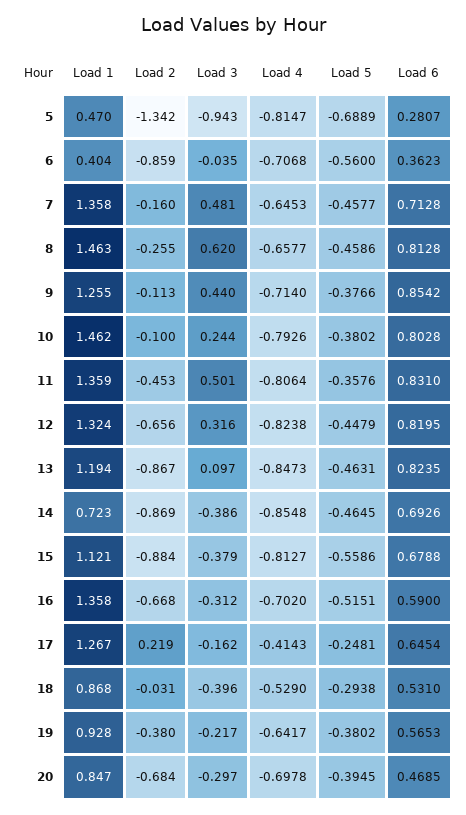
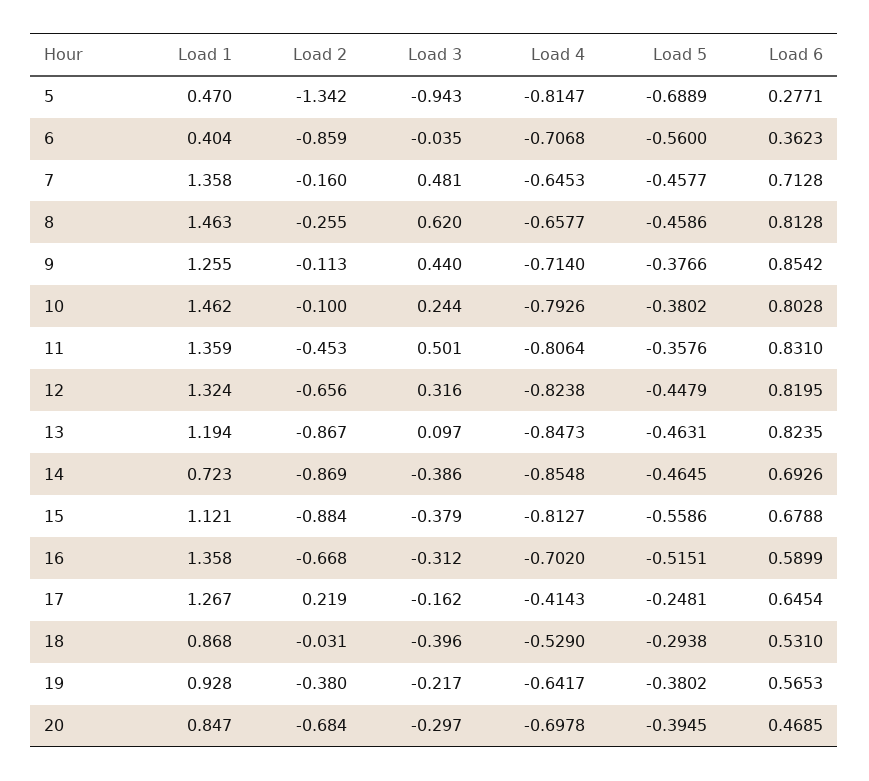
Load 6, 5: 0.2807 -> 0.2771
Load 6, 16: 0.59 -> 0.5899

